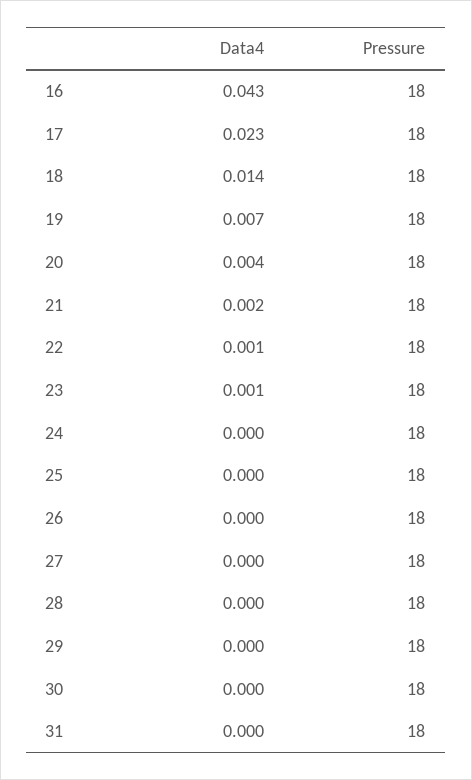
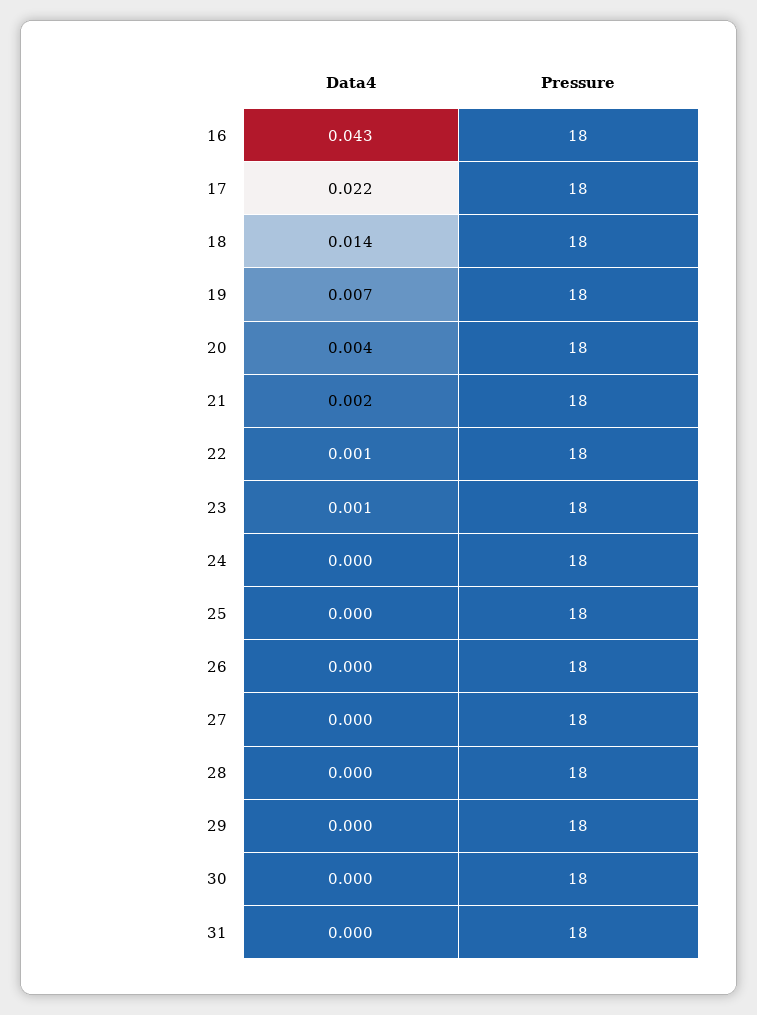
Data4, 17: 0.023 -> 0.022

